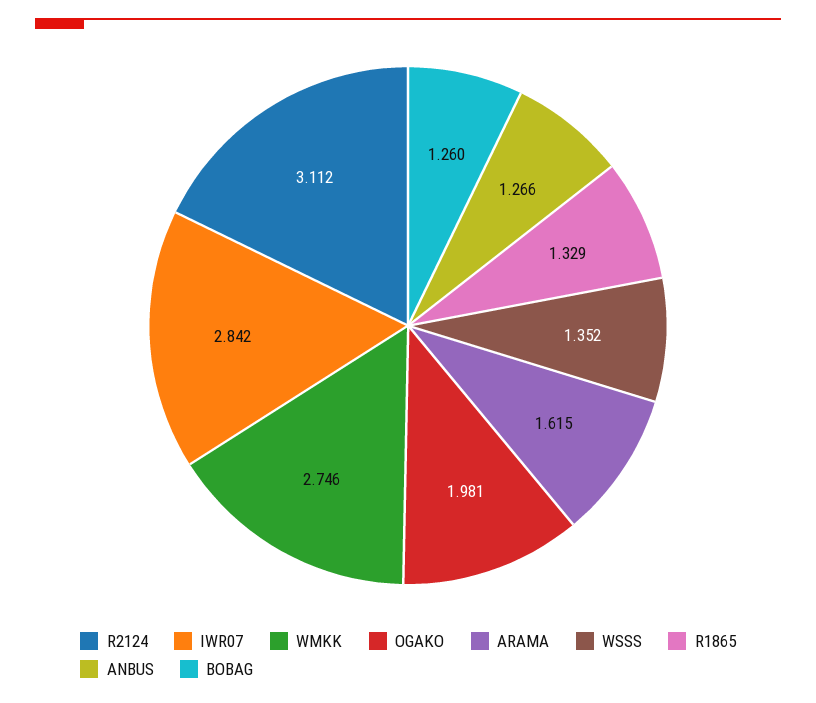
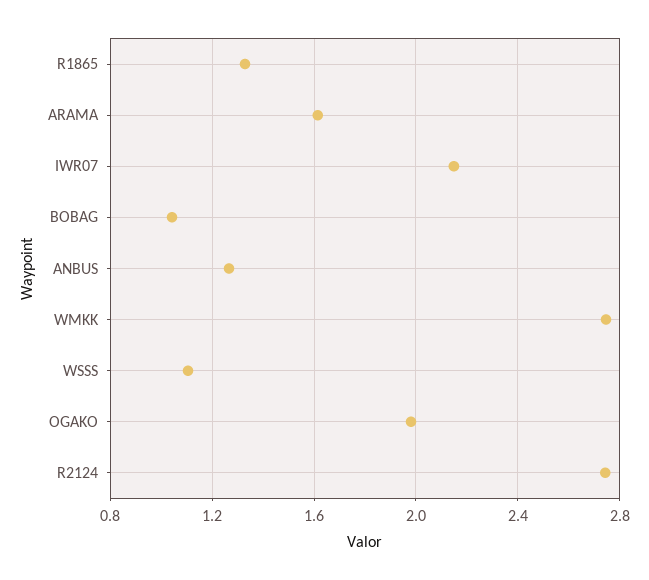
R2124: 3.112 -> 2.75
IWR07: 2.842 -> 2.15
WSSS: 1.352 -> 1.1
BOBAG: 1.26 -> 1.05

